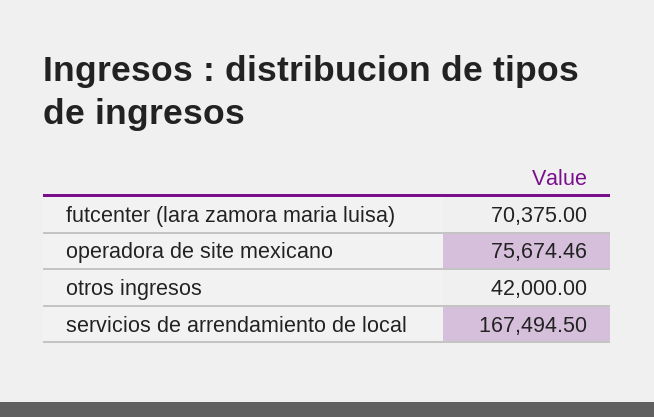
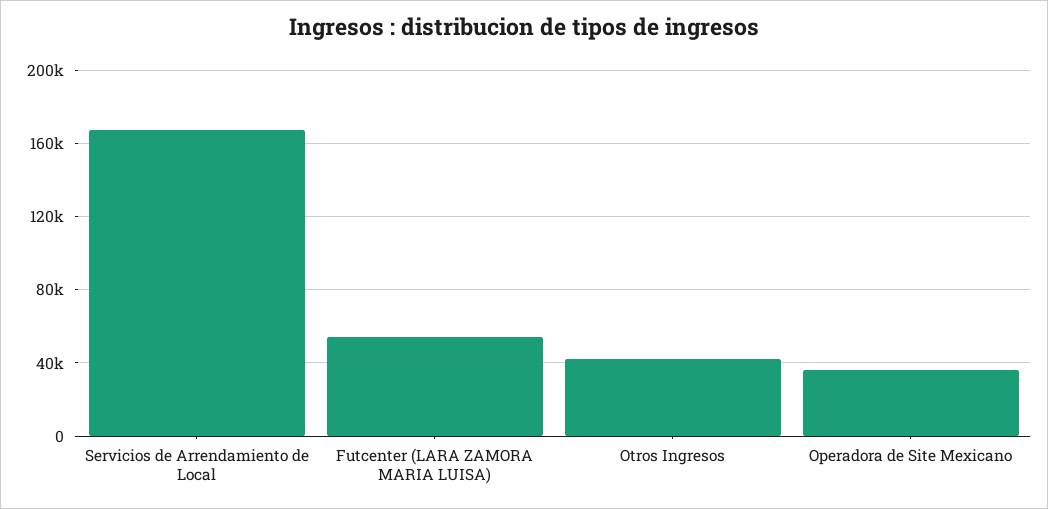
futcenter (lara zamora maria luisa): 70375 -> 55000
operadora de site mexicano: 75674.46 -> 35000

